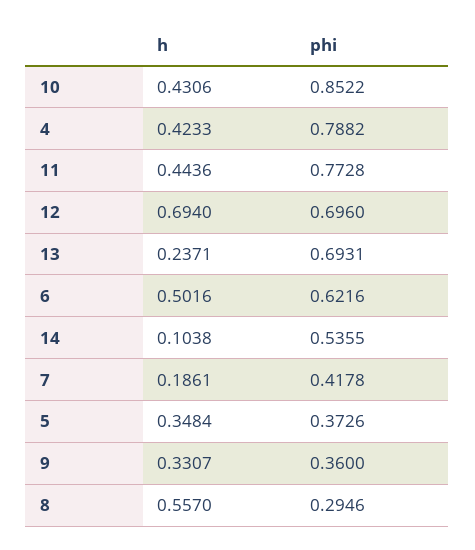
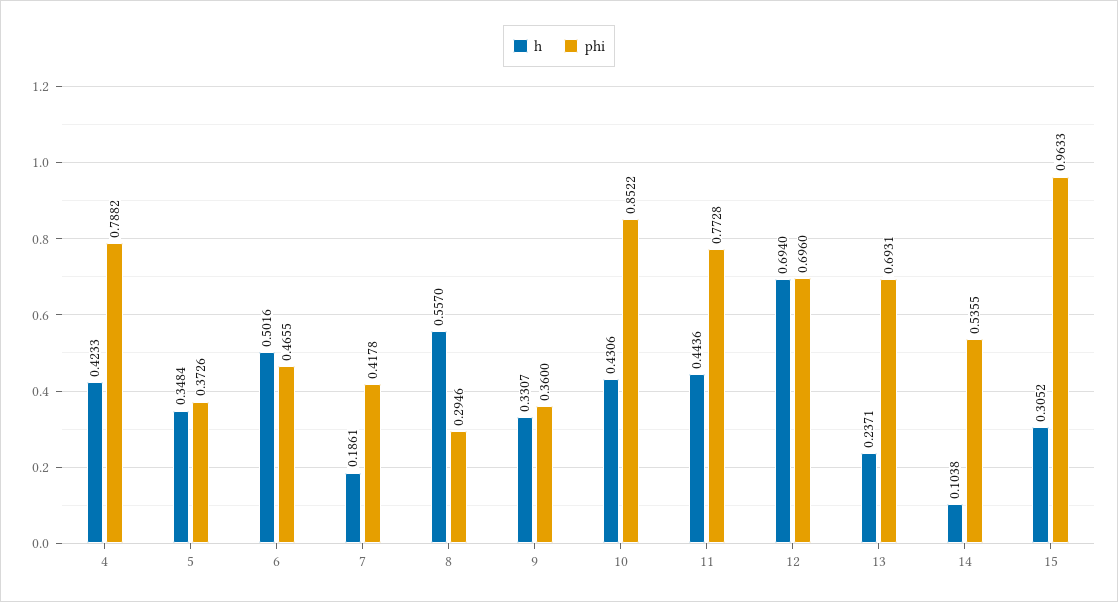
phi, 6: 0.6216 -> 0.4655
h, 15: none -> 0.3052
phi, 15: none -> 0.9633

